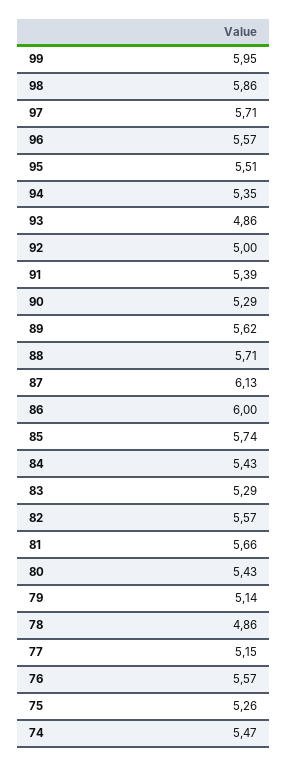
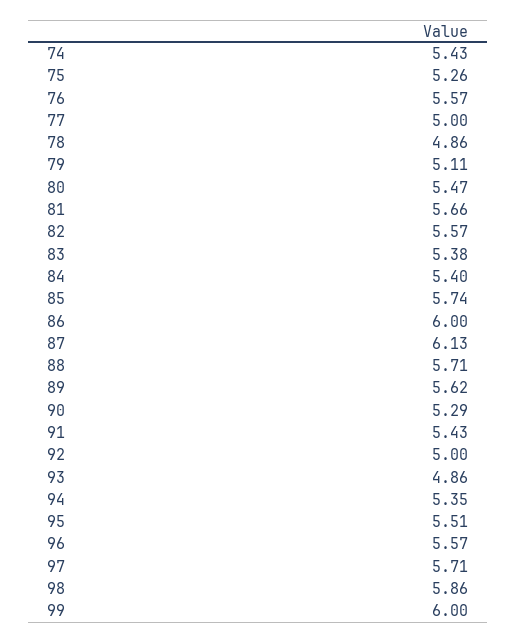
99: 5.95 -> 6
91: 5.39 -> 5.43
84: 5.43 -> 5.4
83: 5.29 -> 5.38
80: 5.43 -> 5.47
79: 5.14 -> 5.11
77: 5.15 -> 5
74: 5.47 -> 5.43

